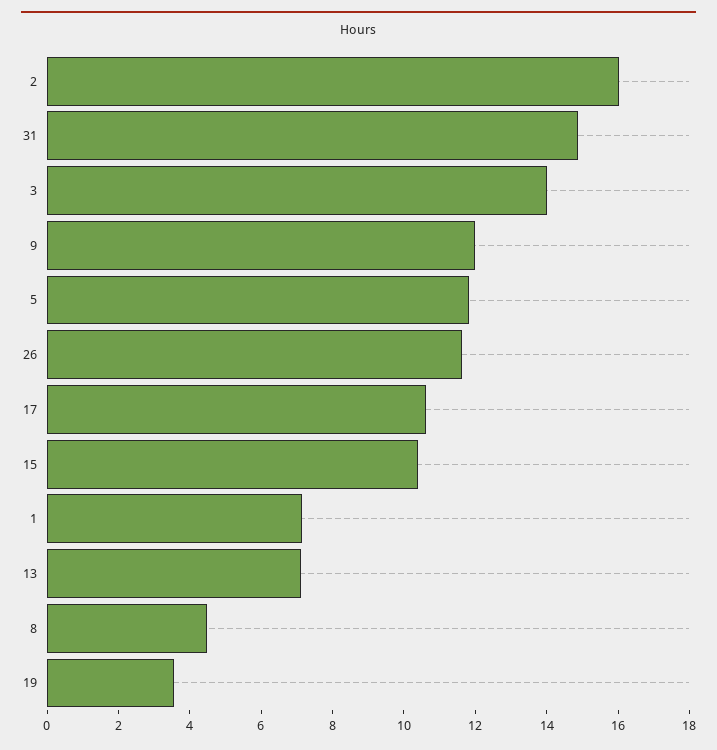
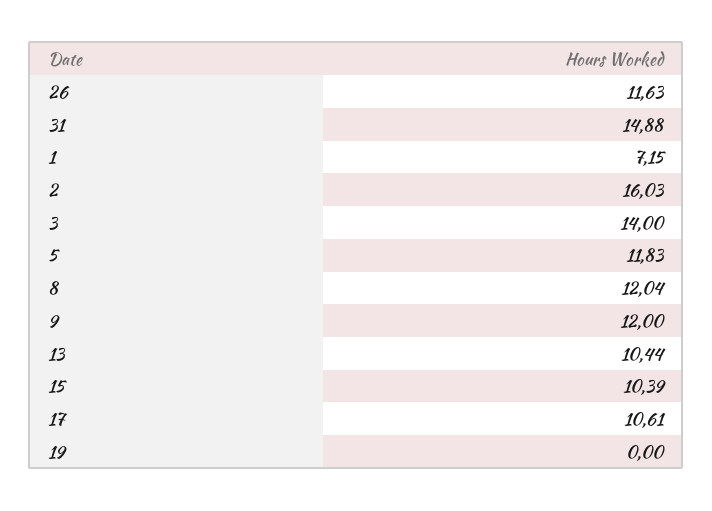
13: 7 -> 10.44
8: 4.5 -> 12.04
19: 3.5 -> 0

